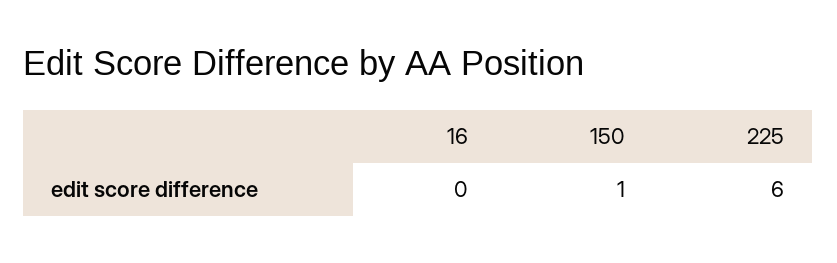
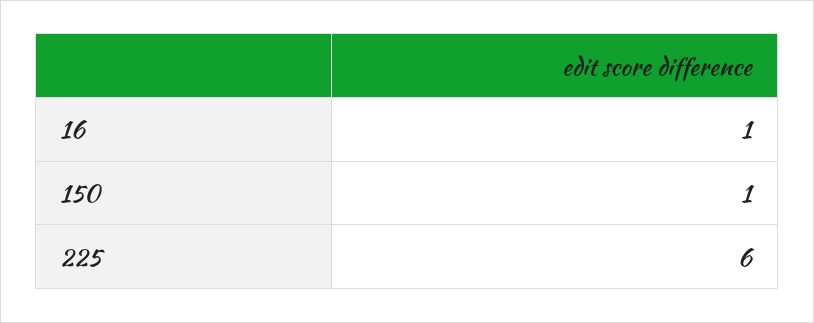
16: 0 -> 1

